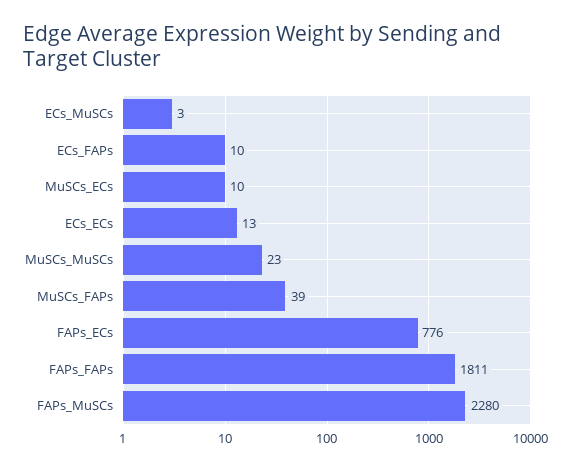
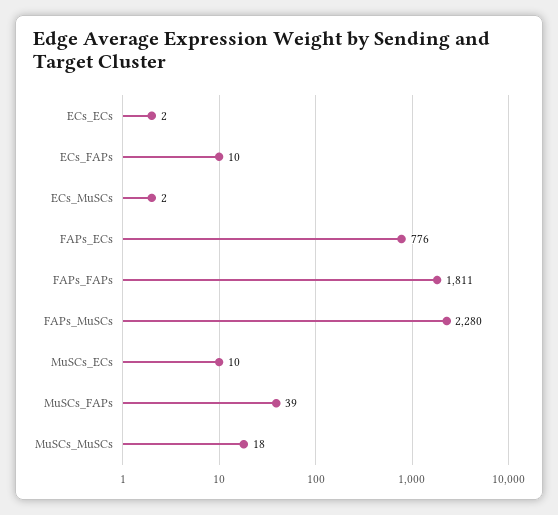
ECs_MuSCs: 3 -> 2
ECs_ECs: 13 -> 2
MuSCs_MuSCs: 23 -> 18

